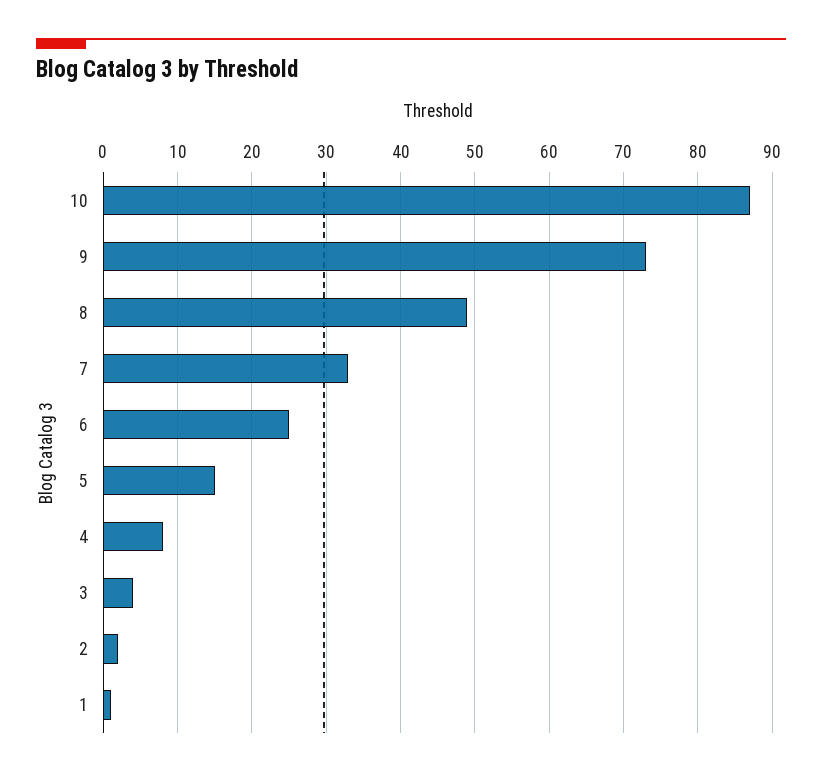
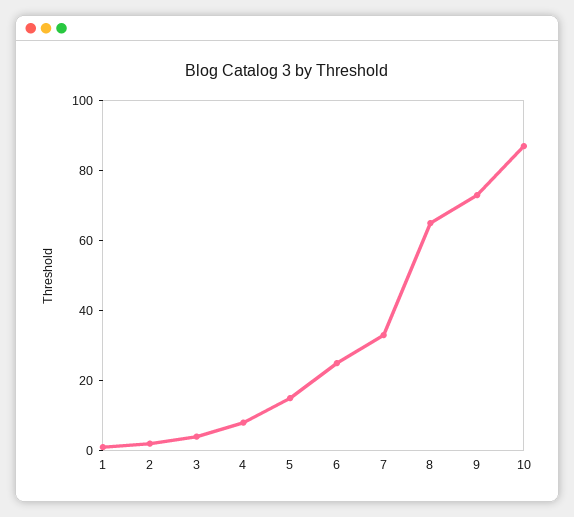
8: 49 -> 65

